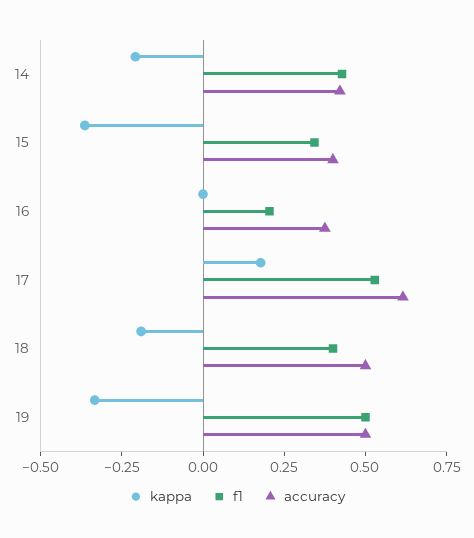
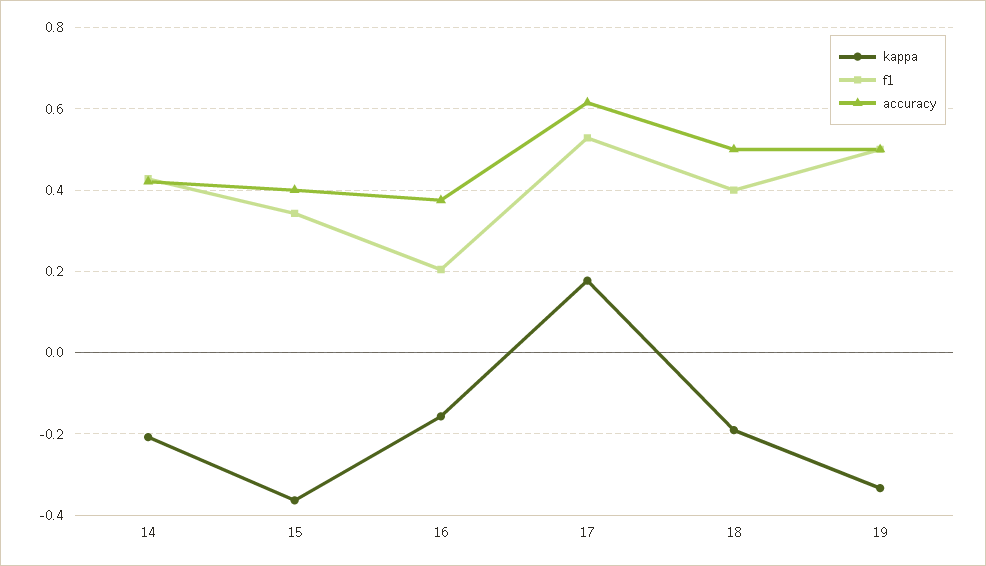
kappa, 16: 0 -> -0.16

